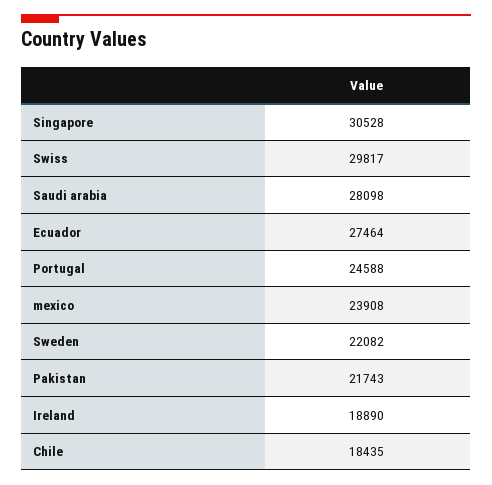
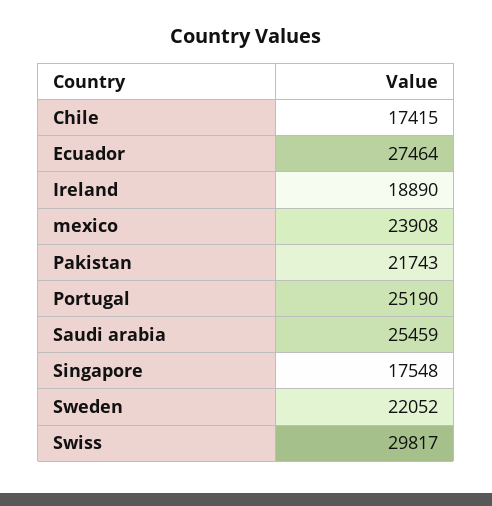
Singapore: 30528 -> 17548
Saudi arabia: 28098 -> 25459
Portugal: 24588 -> 25190
Sweden: 22082 -> 22052
Chile: 18435 -> 17415

